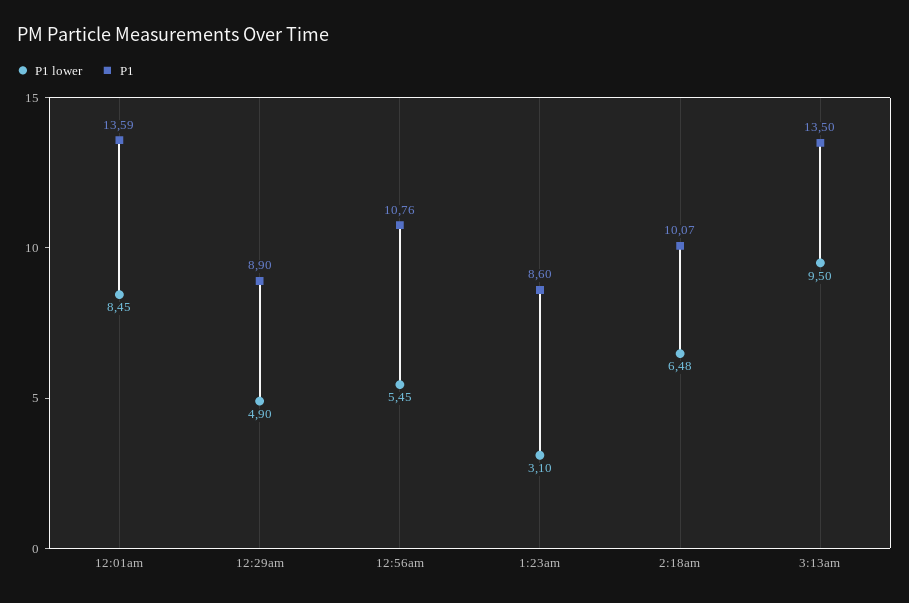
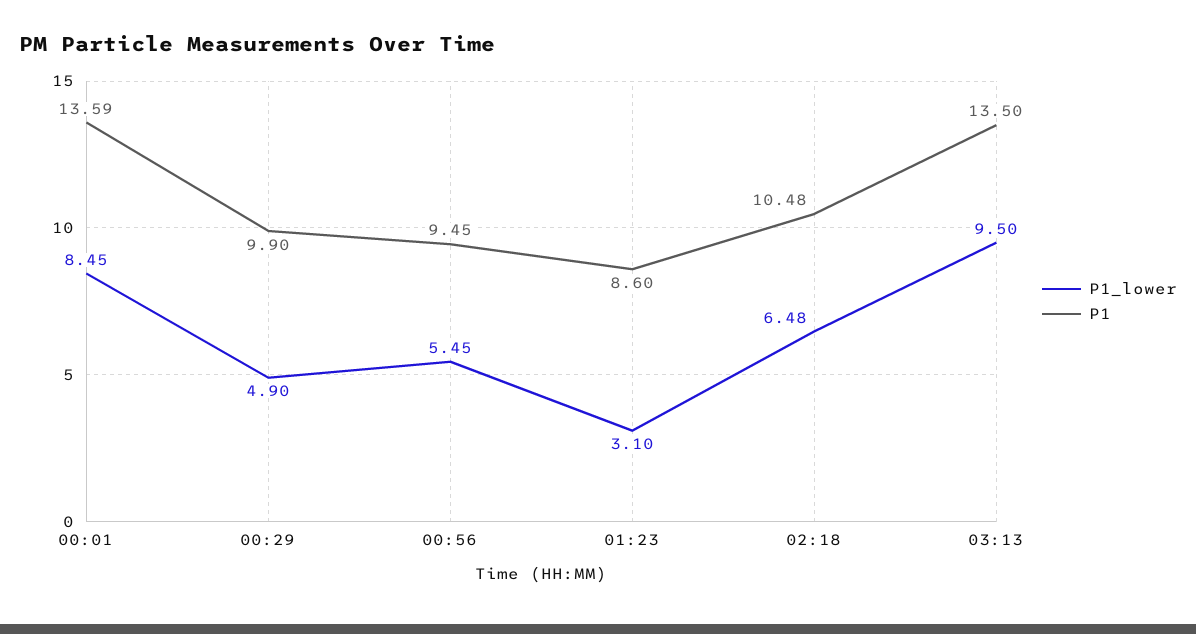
P1, 12:29am: 8.9 -> 9.9
P1, 12:56am: 10.76 -> 9.45
P1, 2:18am: 10.07 -> 10.48

